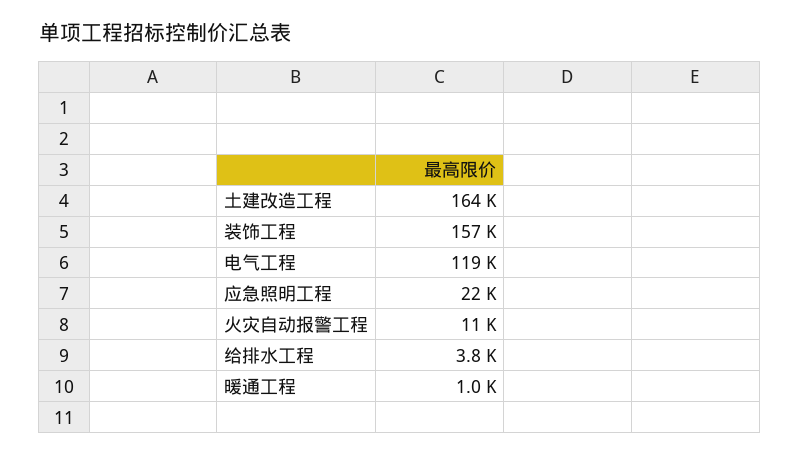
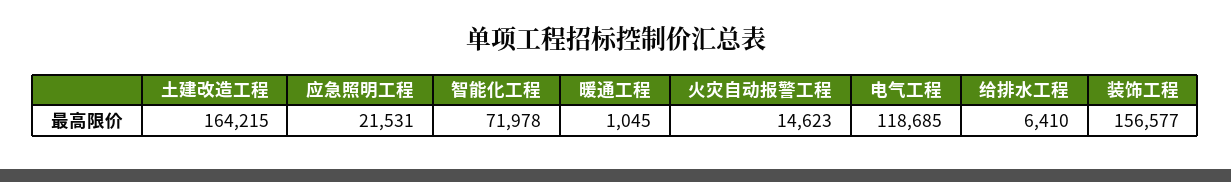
火灾自动报警工程: 11000 -> 14623
给排水工程: 3800 -> 6410
智能化工程: none -> 71978

